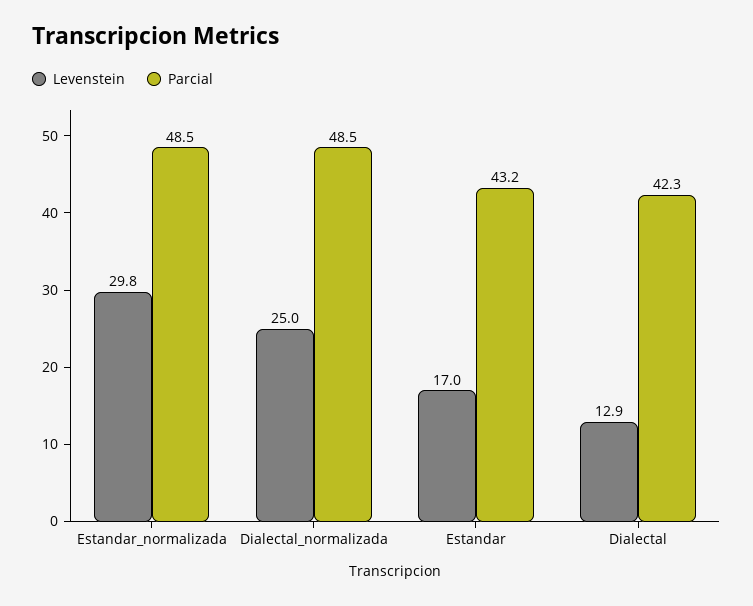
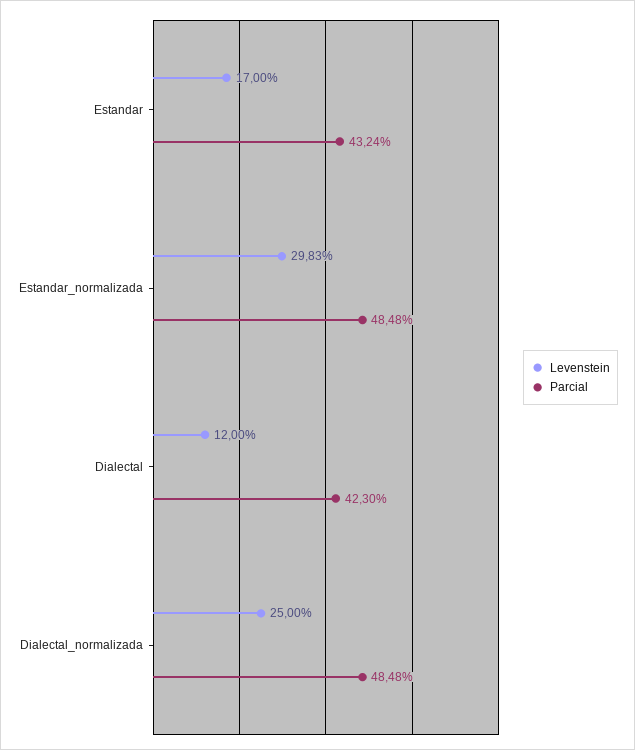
Levenstein, Dialectal: 12.9 -> 12

